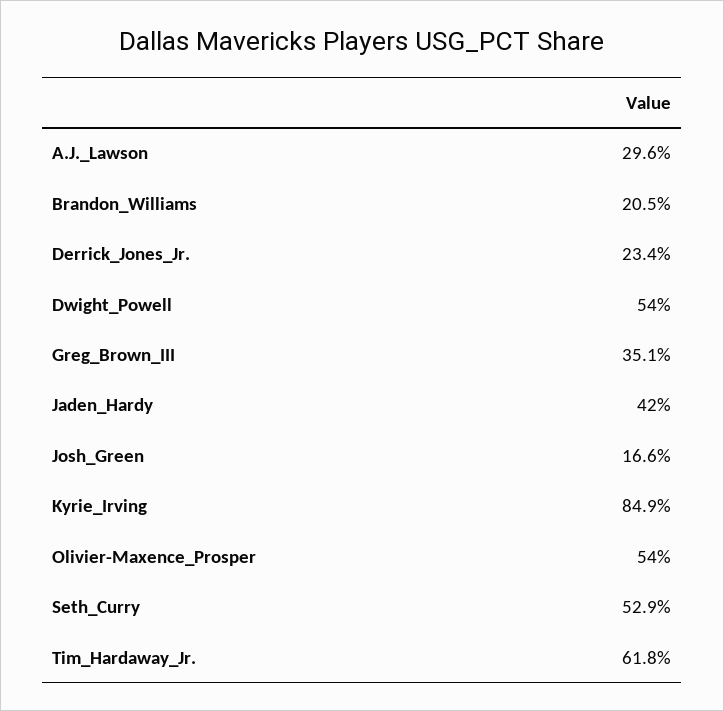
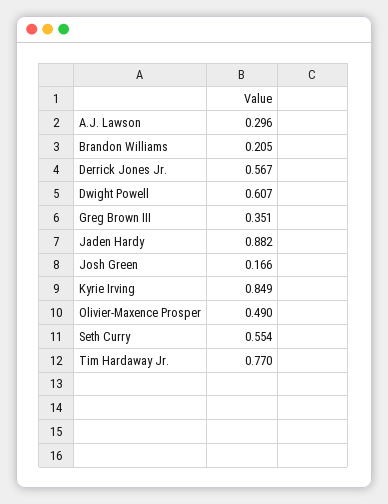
Derrick_Jones_Jr.: 0.234 -> 0.567
Dwight_Powell: 0.54 -> 0.607
Jaden_Hardy: 0.42 -> 0.882
Olivier-Maxence_Prosper: 0.54 -> 0.49
Seth_Curry: 0.529 -> 0.554
Tim_Hardaway_Jr.: 0.618 -> 0.77

